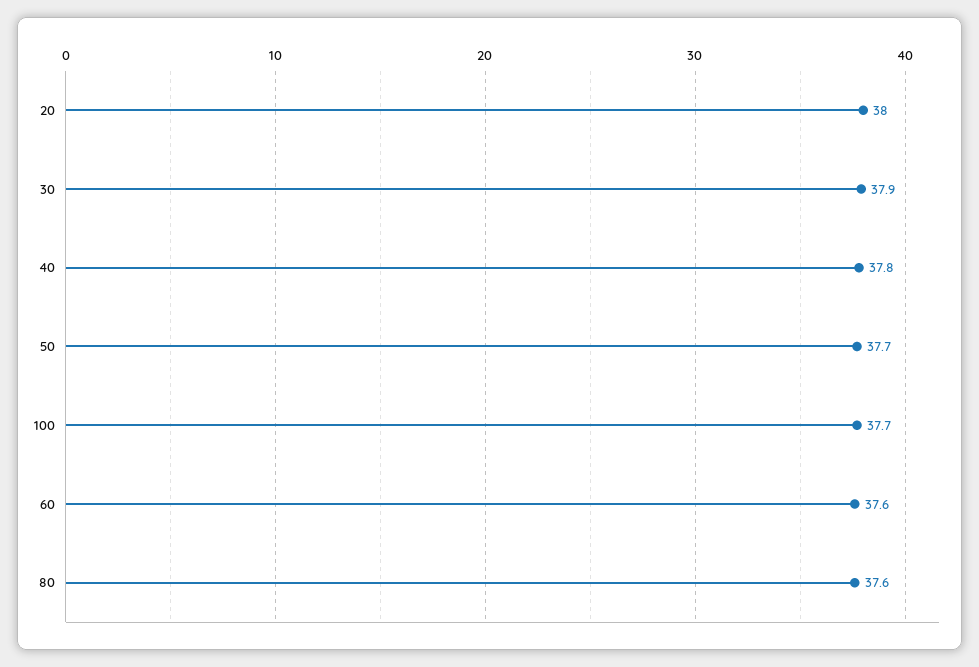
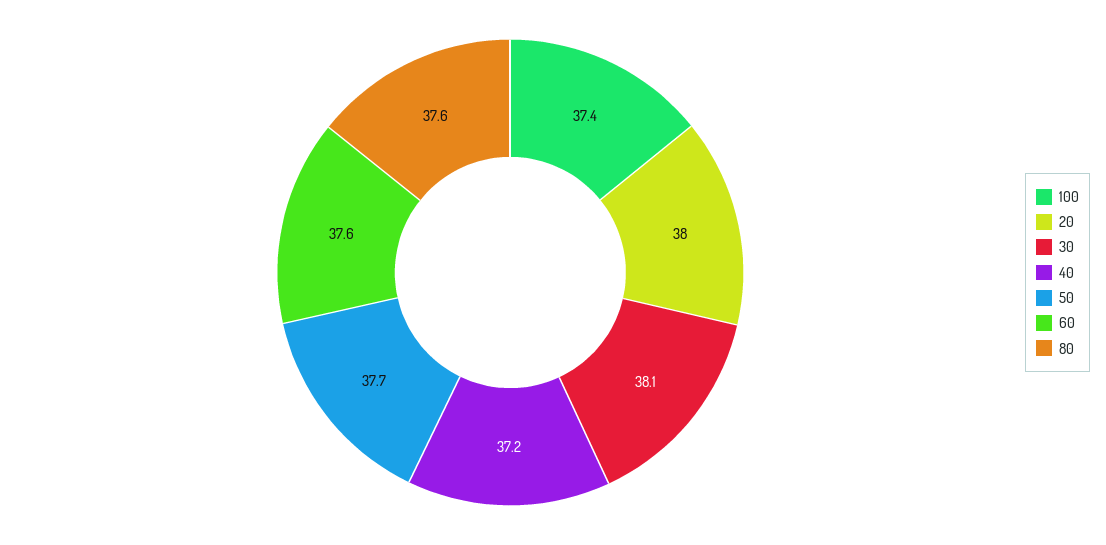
30: 37.9 -> 38.1
40: 37.8 -> 37.2
100: 37.7 -> 37.4

